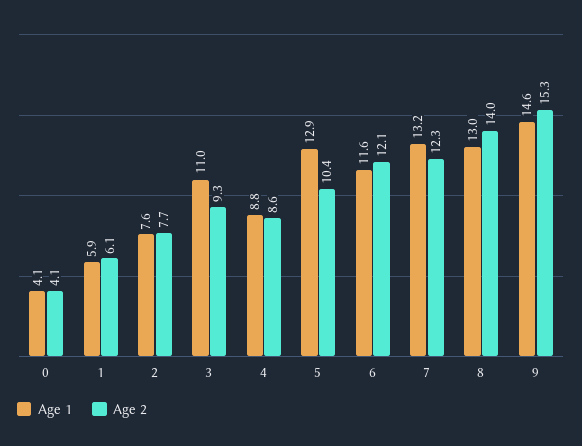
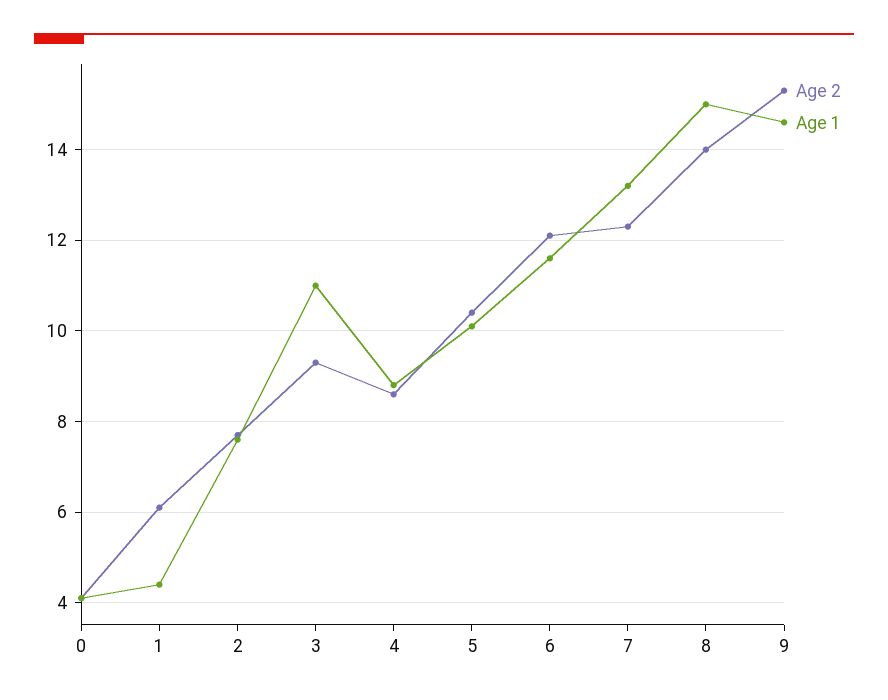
Age 1, 1: 5.9 -> 4.5
Age 1, 5: 12.9 -> 10
Age 1, 8: 13 -> 15

